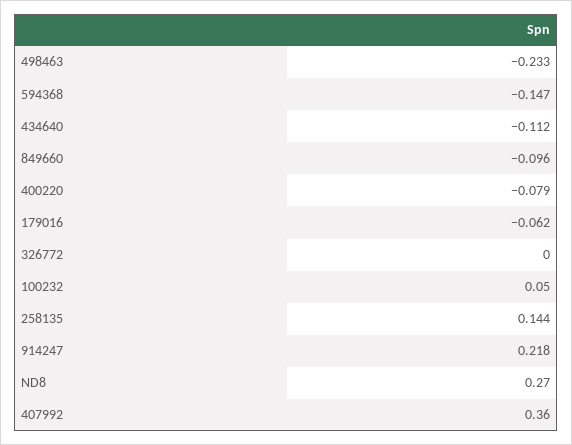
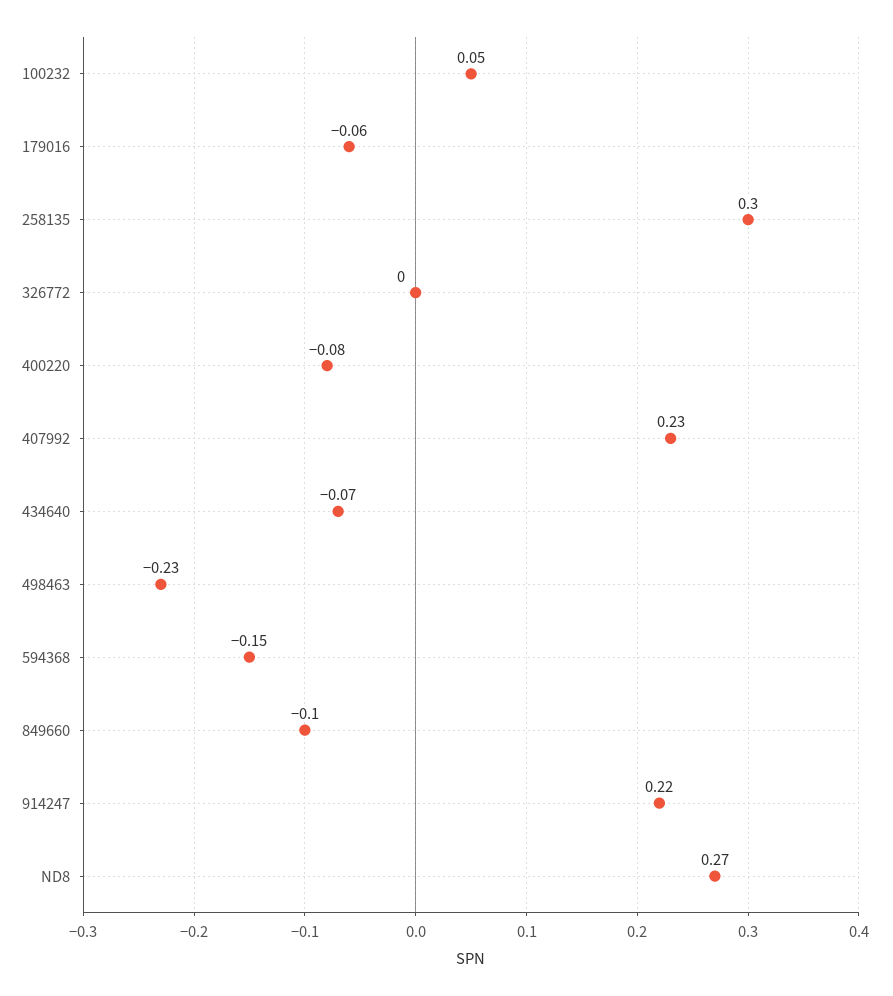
434640: -0.112 -> -0.07
258135: 0.144 -> 0.3
407992: 0.36 -> 0.23

